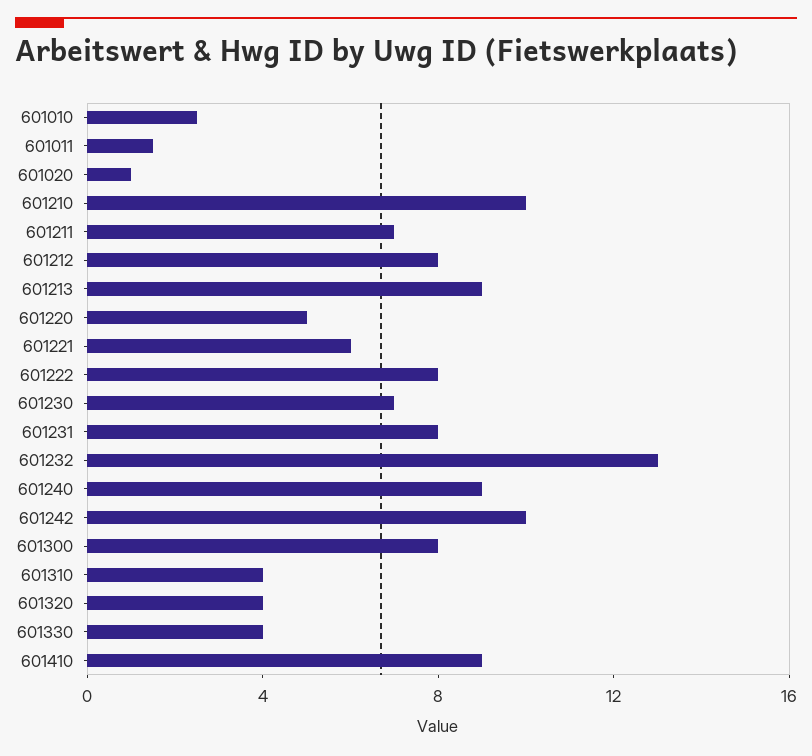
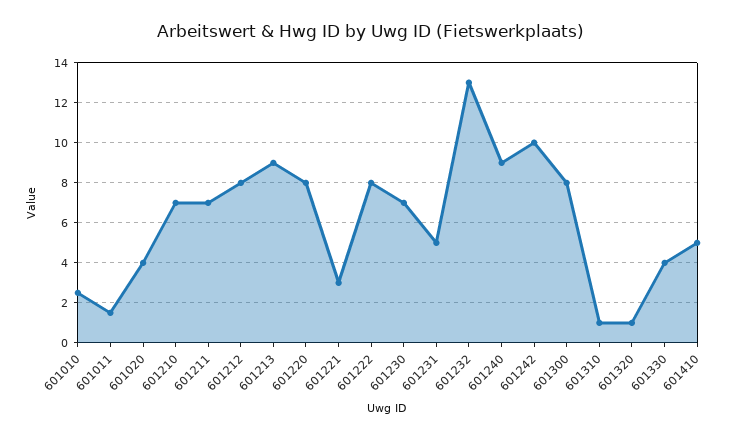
601020: 1 -> 4
601210: 10 -> 7
601220: 5 -> 8
601221: 6 -> 3
601231: 8 -> 5
601310: 4 -> 1
601320: 4 -> 1
601410: 9 -> 5

